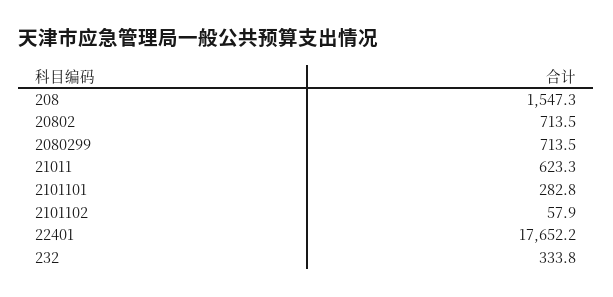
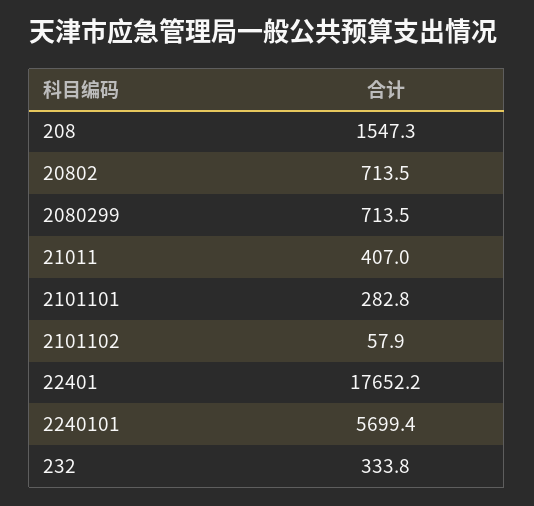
21011: 623.3 -> 407
2240101: none -> 5699.4

